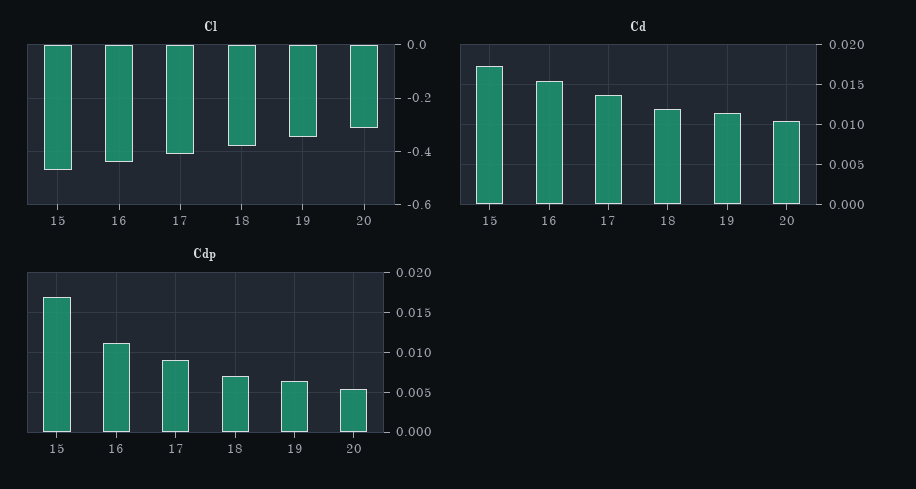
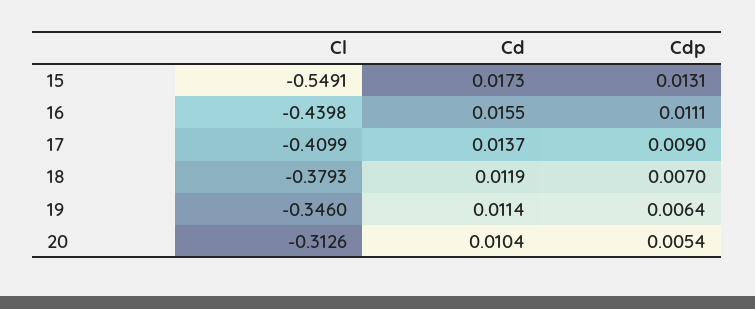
Cl, 15: -0.475 -> -0.5491
Cdp, 15: 0.017 -> 0.0131

